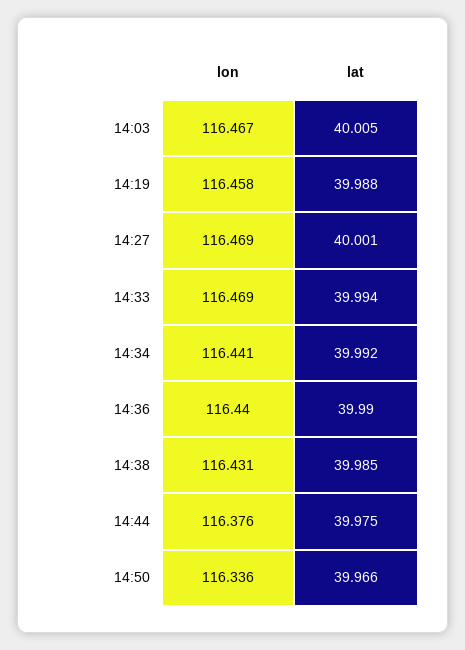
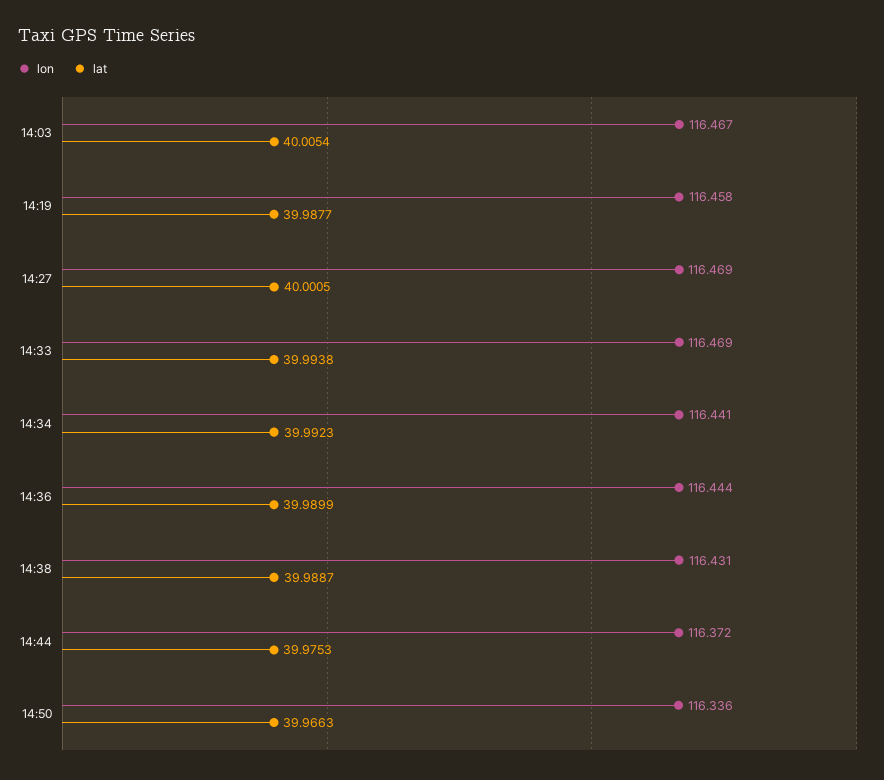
lon, 14:36: 116.44 -> 116.444
lat, 14:38: 39.985 -> 39.9887
lon, 14:44: 116.376 -> 116.372

